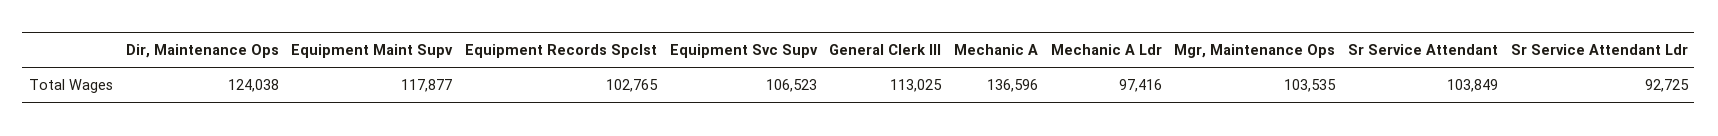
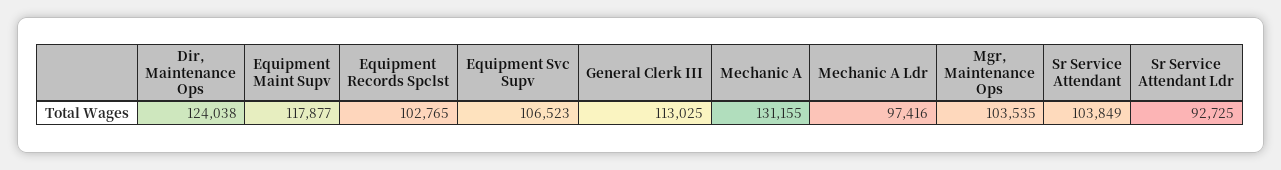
Mechanic A: 136596 -> 131155

